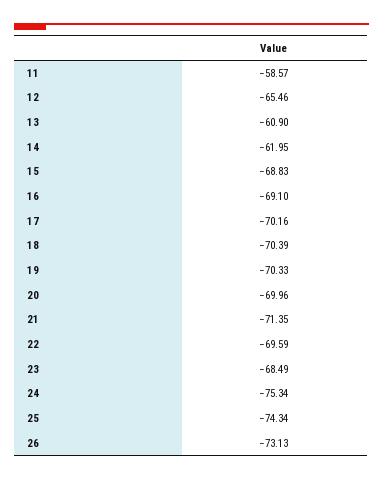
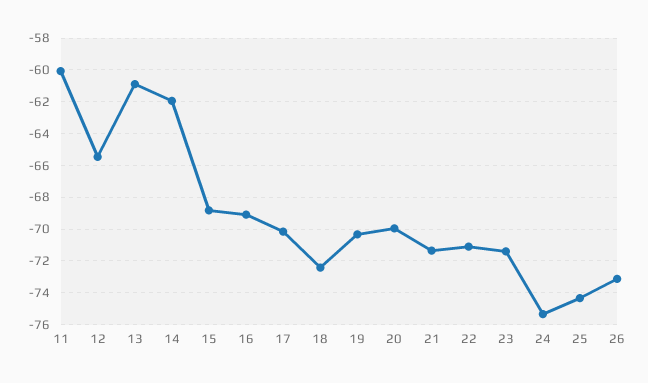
11: -58.57 -> -60
18: -70.39 -> -72.5
22: -69.59 -> -71
23: -68.49 -> -71.5

